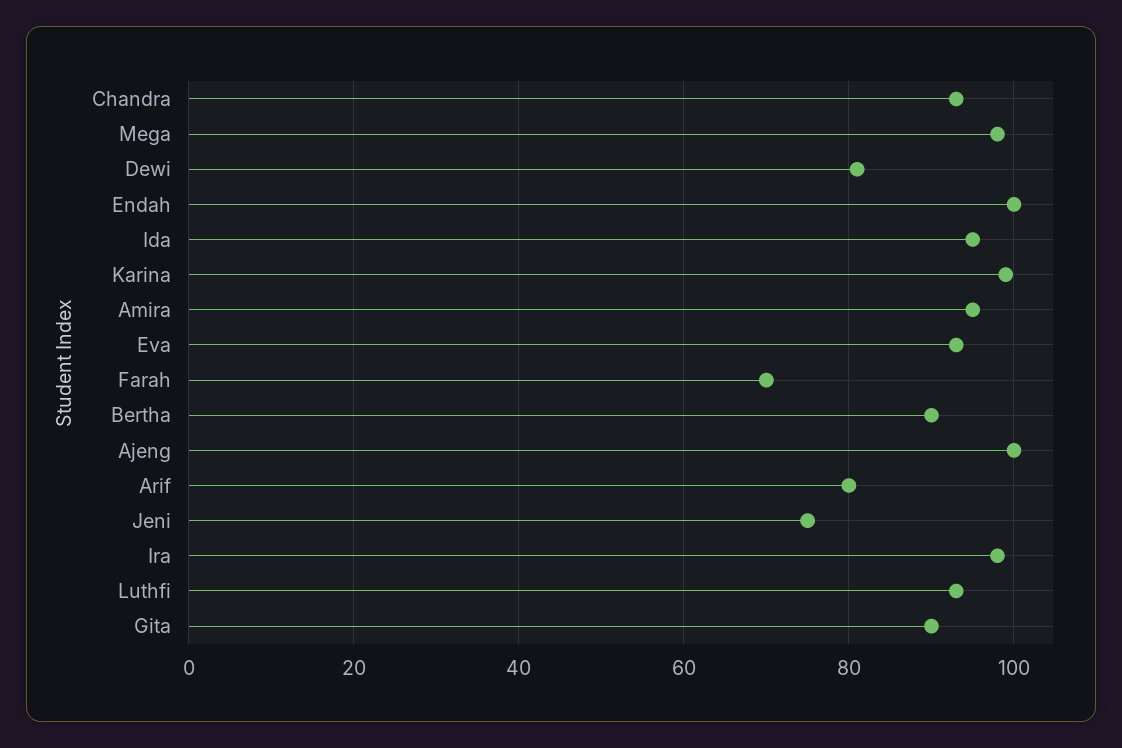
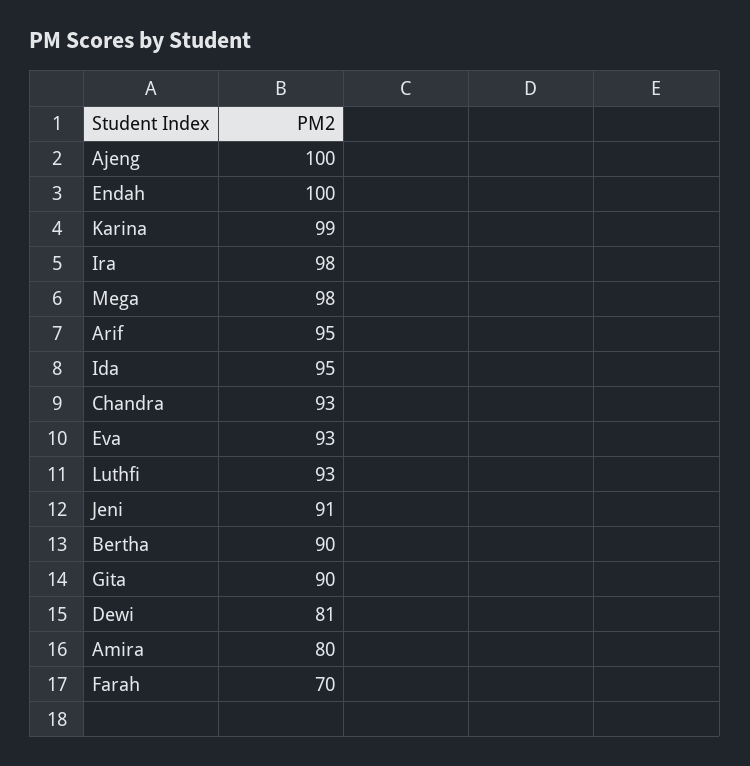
Amira: 95 -> 80
Arif: 80 -> 95
Jeni: 75 -> 91

